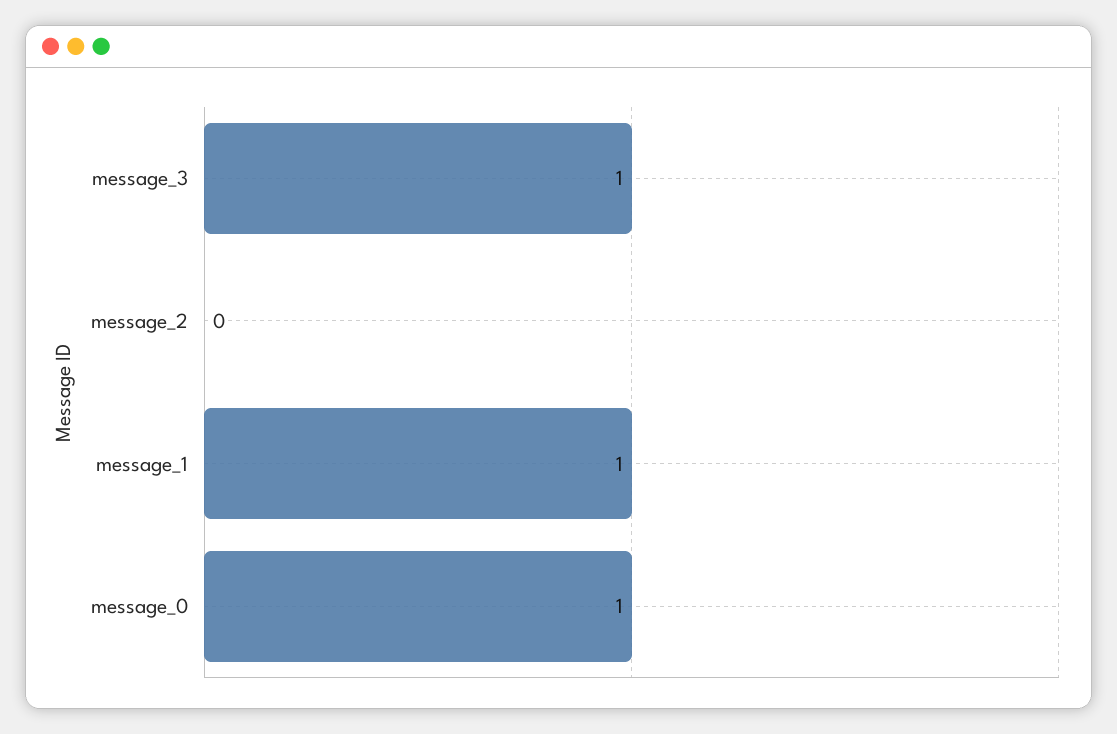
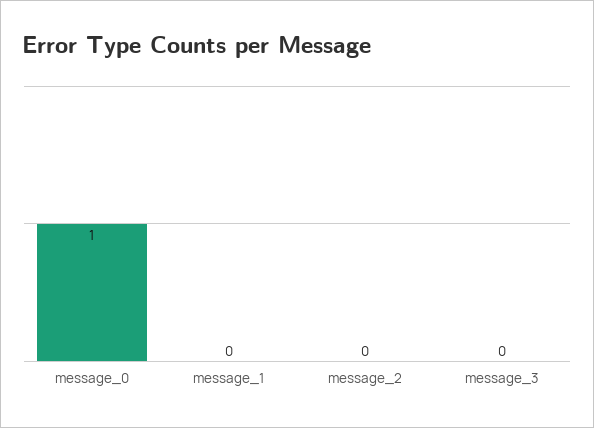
message_3: 1 -> 0
message_1: 1 -> 0

